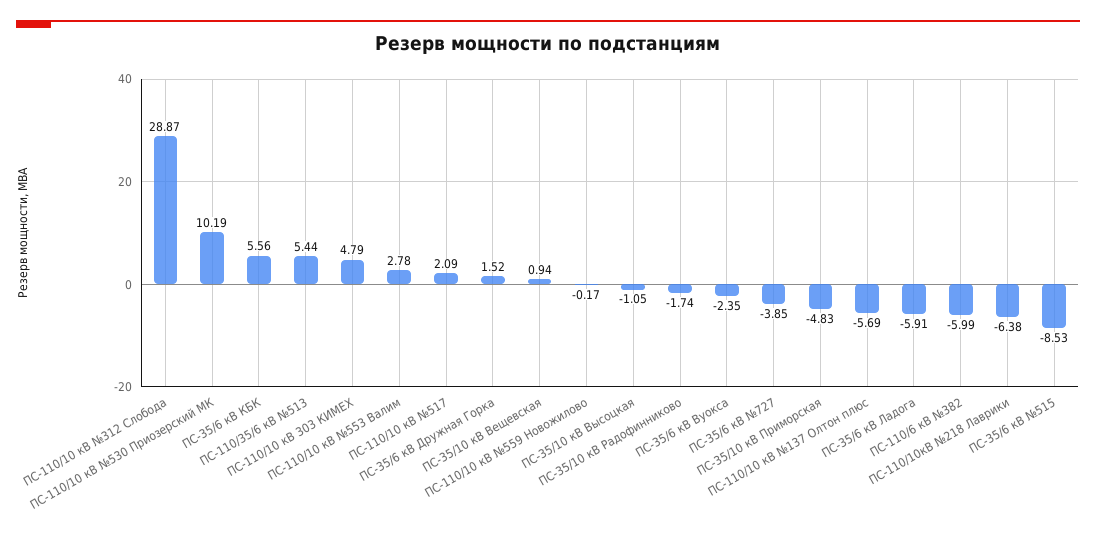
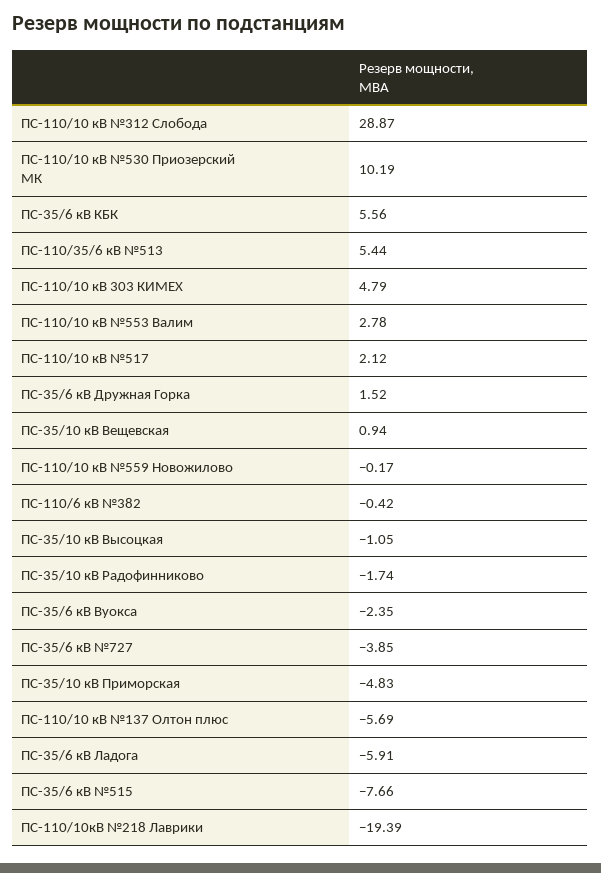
ПС-110/10 кВ №517: 2.09 -> 2.12
ПС-110/6 кВ №382: -5.99 -> -0.42
ПС-110/10кВ №218 Лаврики: -6.38 -> -19.39
ПС-35/6 кВ №515: -8.53 -> -7.66

